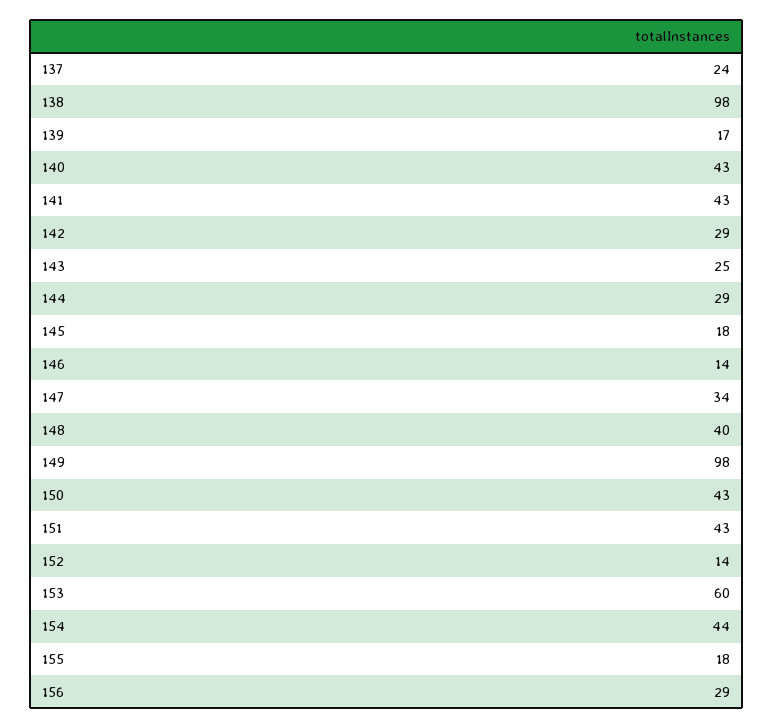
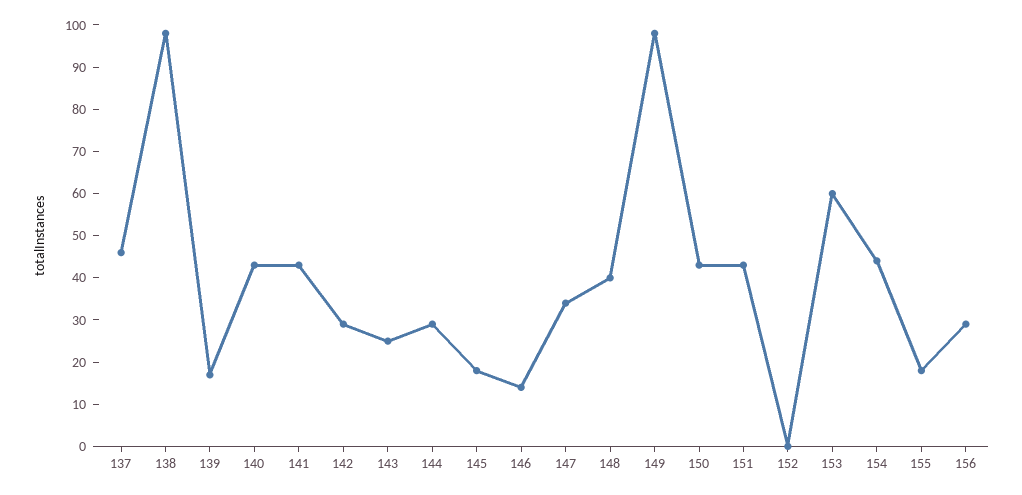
137: 24 -> 45
152: 14 -> 0

